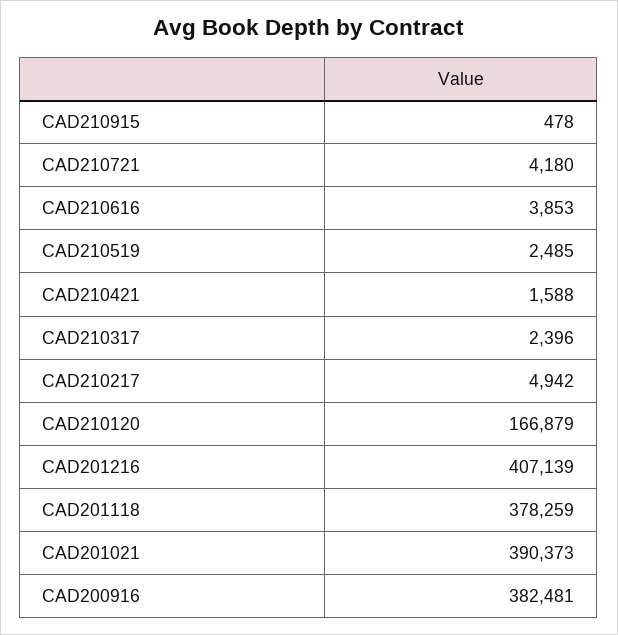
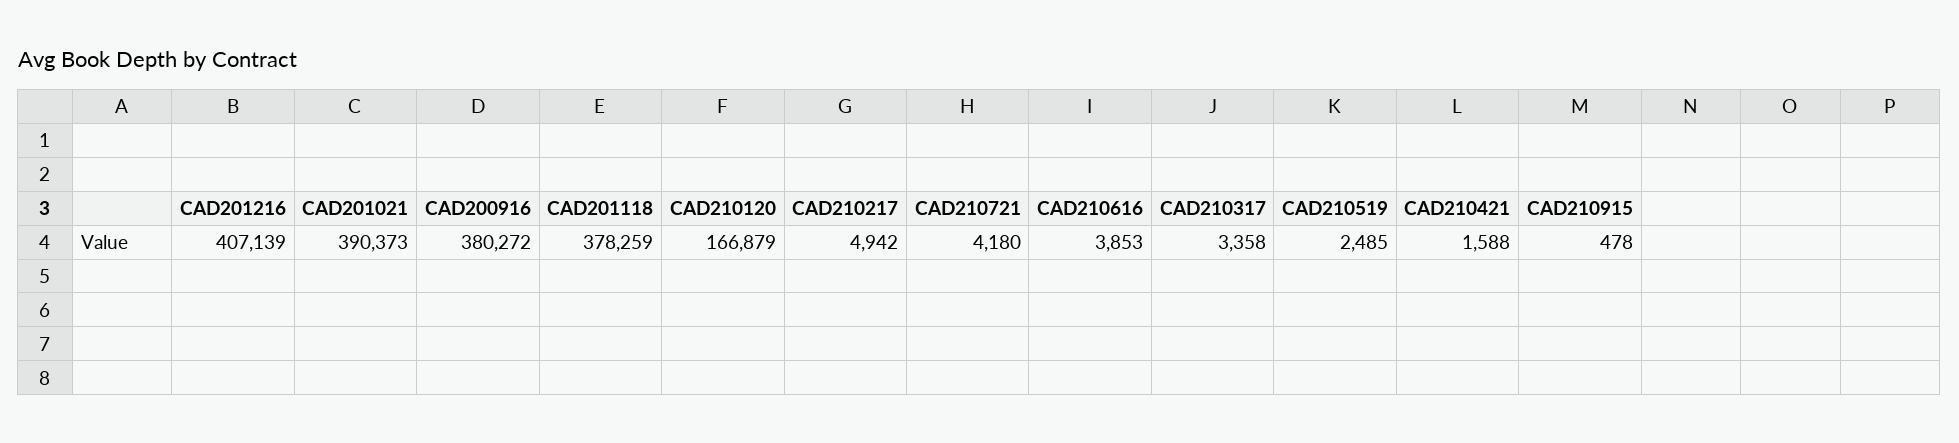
CAD210317: 2396 -> 3358
CAD200916: 382481 -> 380272

